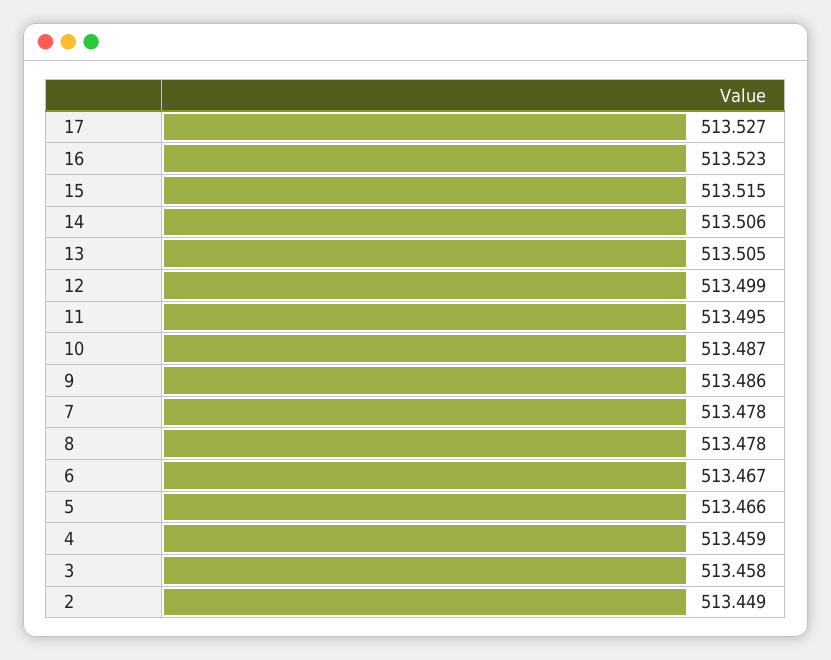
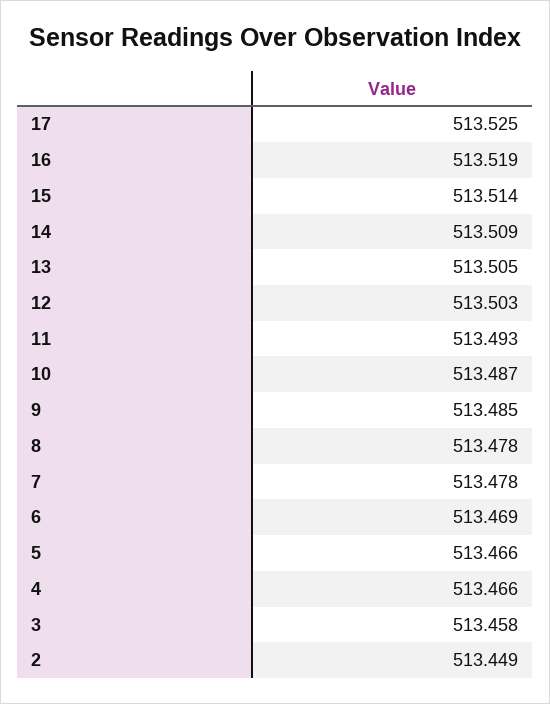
17: 513.527 -> 513.525
16: 513.523 -> 513.519
15: 513.515 -> 513.514
14: 513.506 -> 513.509
12: 513.499 -> 513.503
11: 513.495 -> 513.493
9: 513.486 -> 513.485
6: 513.467 -> 513.469
4: 513.459 -> 513.466

